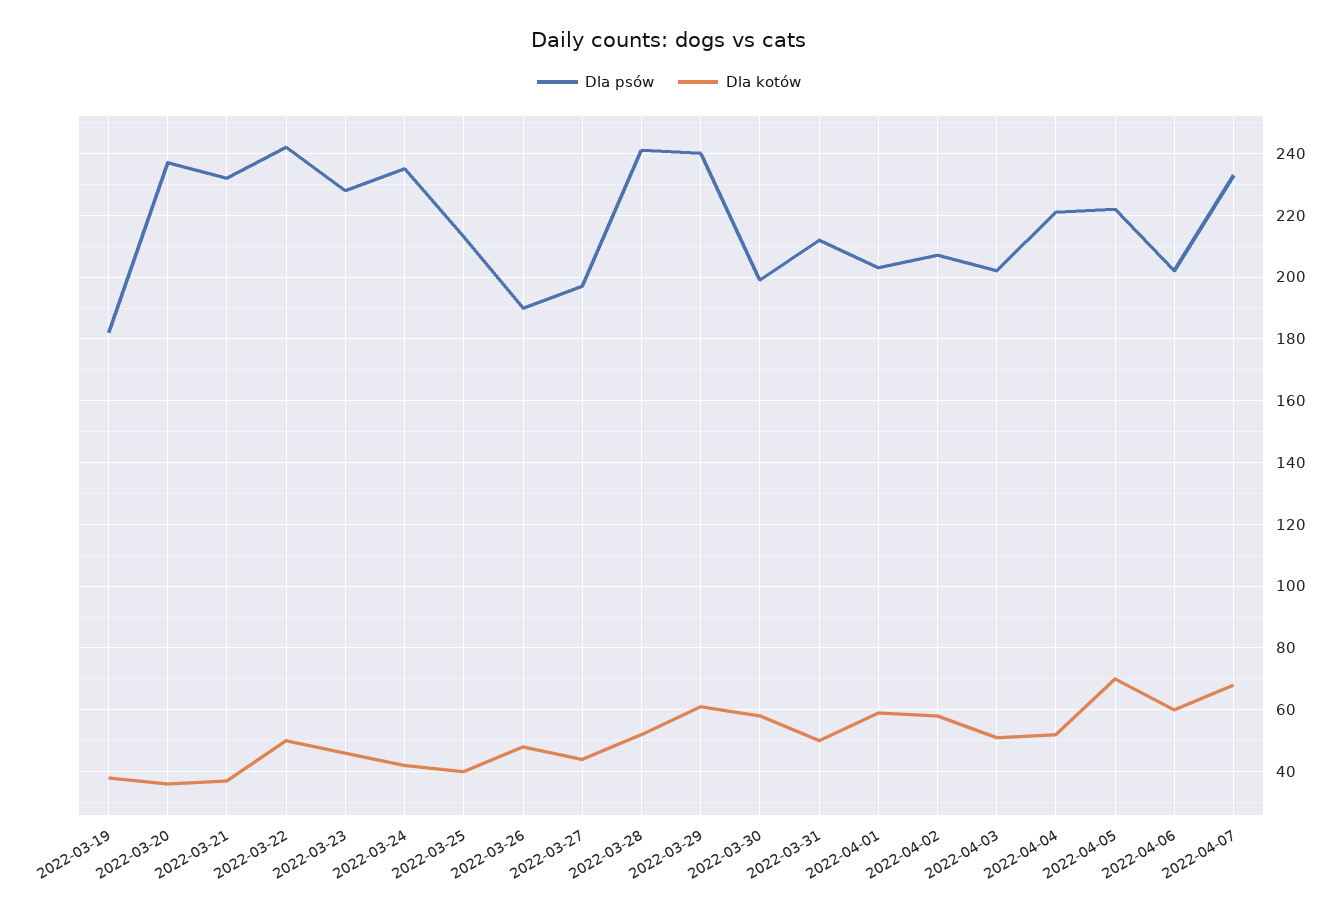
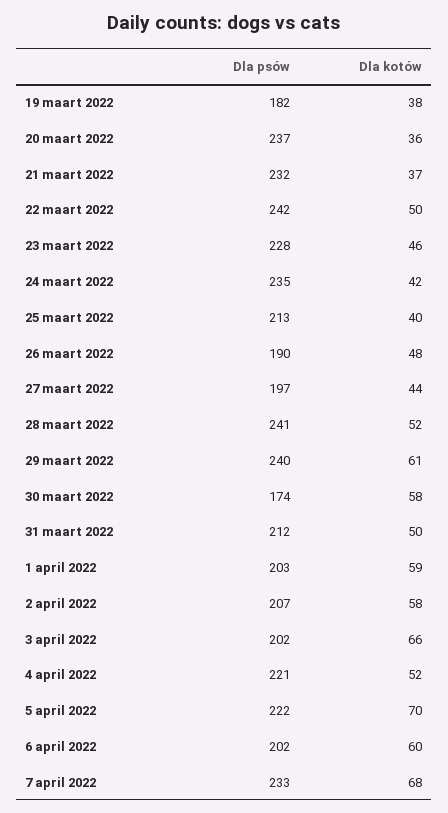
Dla psów, 2022-03-30: 200 -> 174
Dla kotów, 2022-04-03: 50 -> 66

